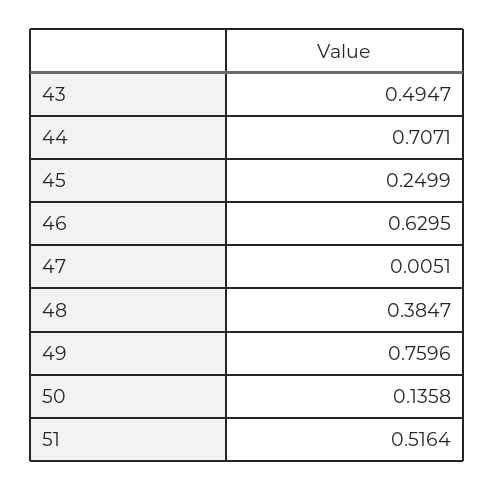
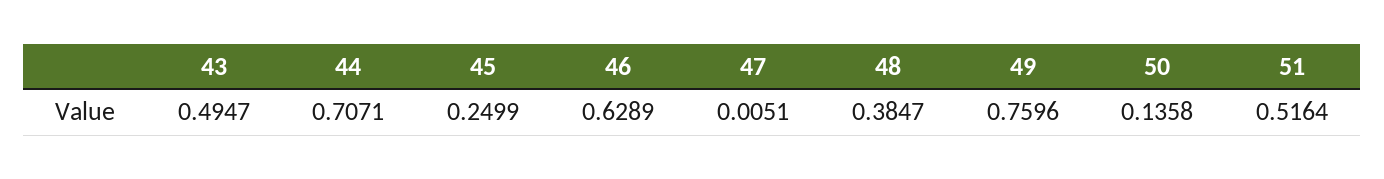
46: 0.6295 -> 0.6289

